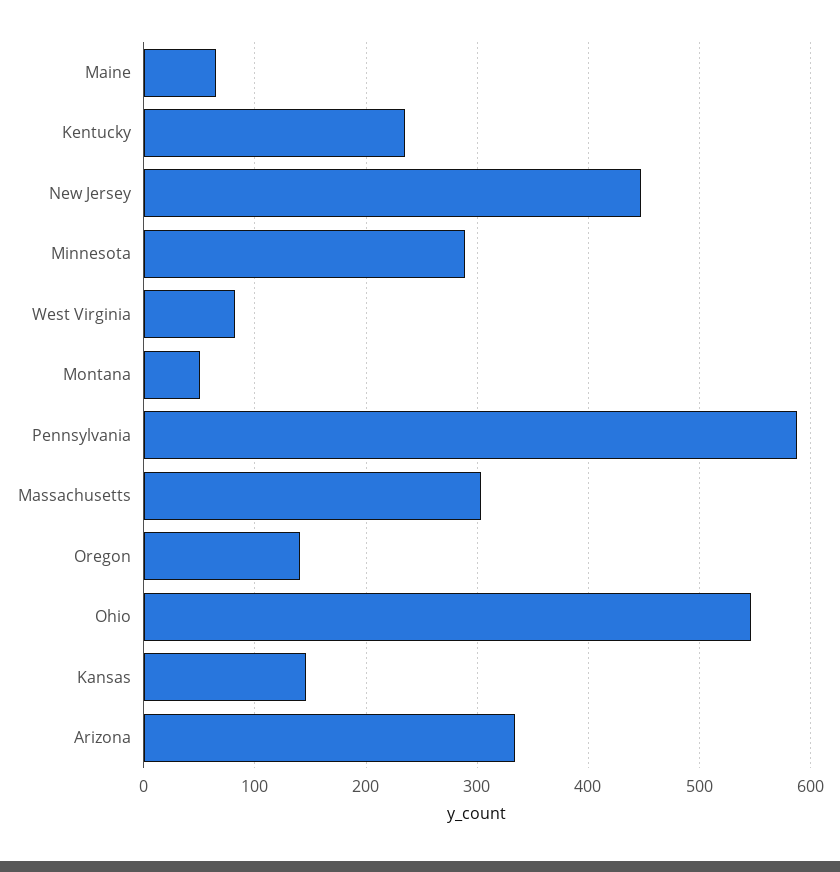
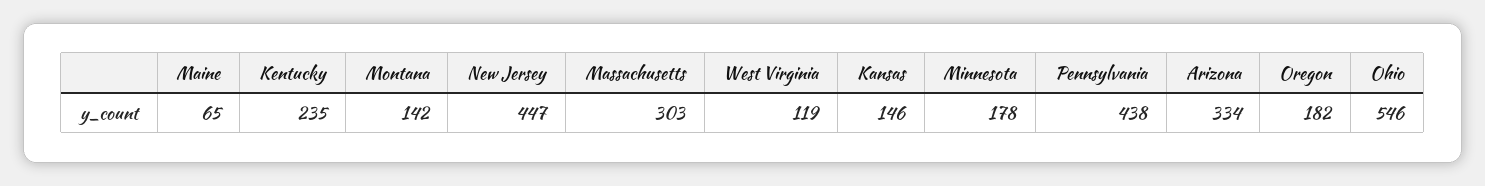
Minnesota: 290 -> 178
West Virginia: 80 -> 119
Montana: 50 -> 142
Pennsylvania: 590 -> 438
Oregon: 140 -> 182

